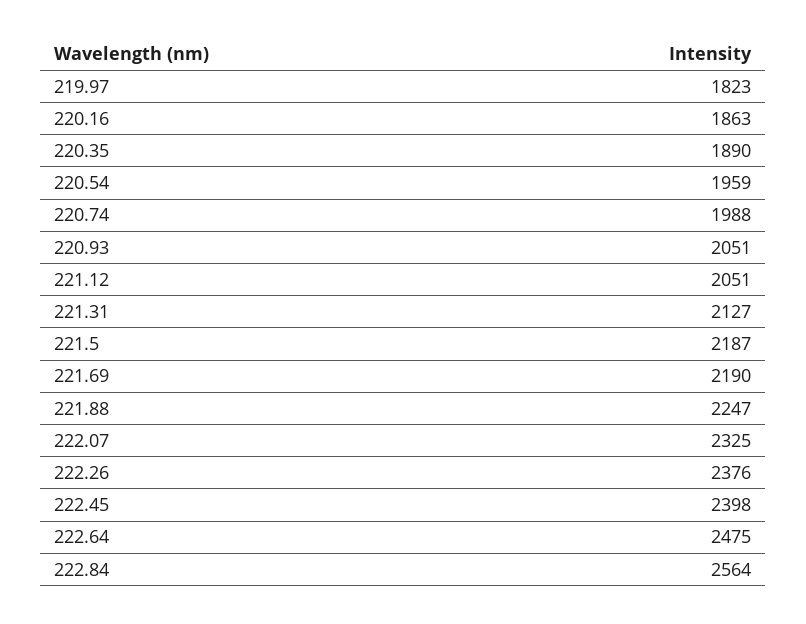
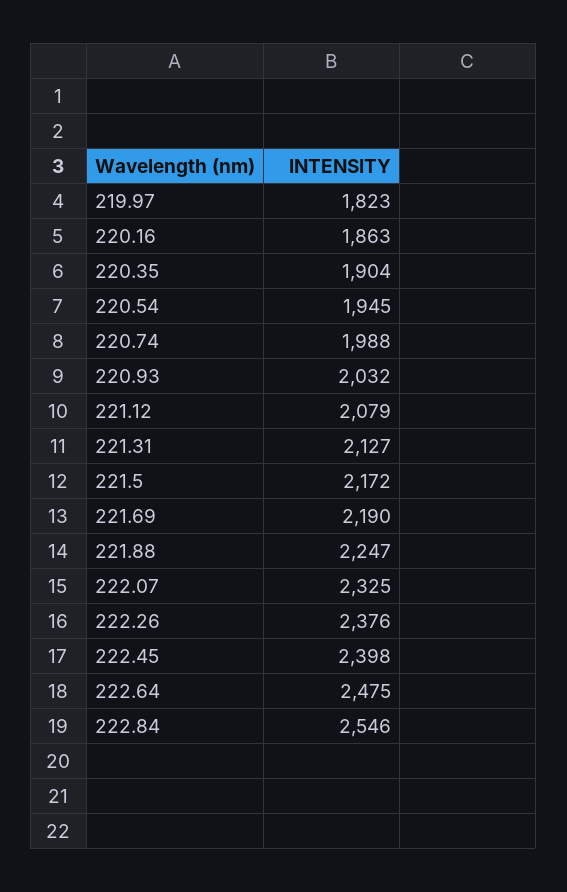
220.35: 1890 -> 1904
220.54: 1959 -> 1945
220.93: 2051 -> 2032
221.12: 2051 -> 2079
221.5: 2187 -> 2172
222.84: 2564 -> 2546

